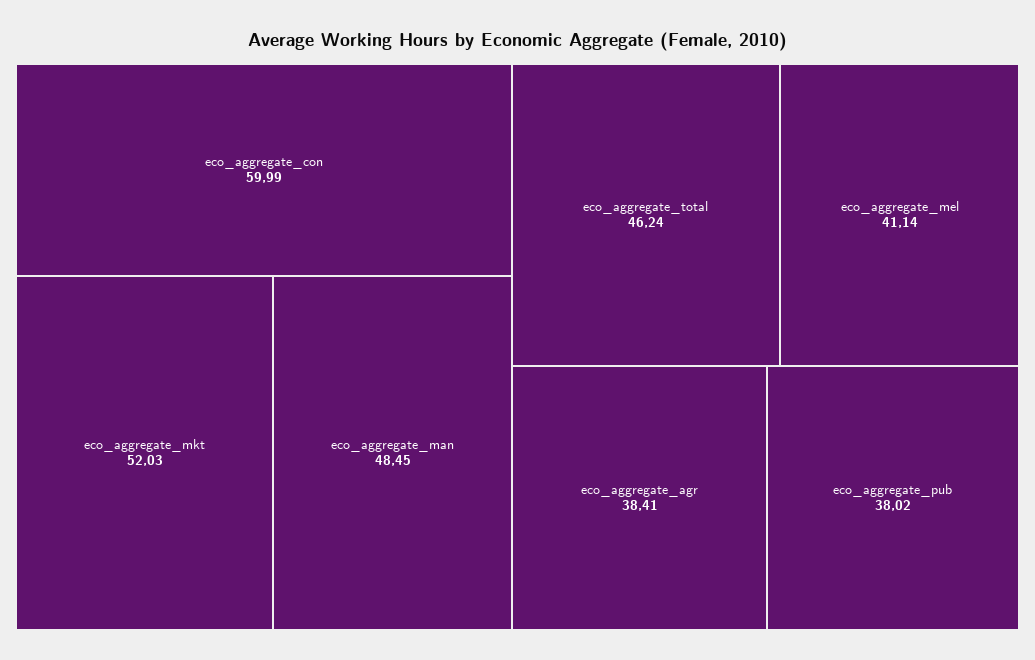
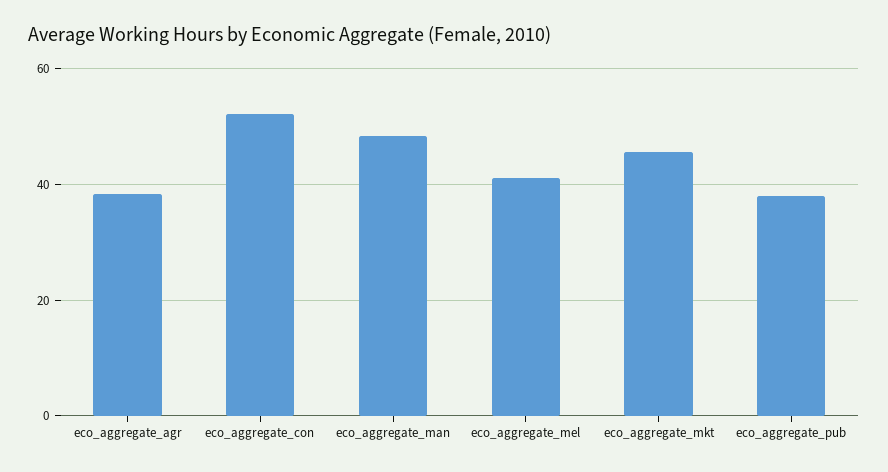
eco_aggregate_con: 59.99 -> 52
eco_aggregate_mkt: 52.03 -> 46
eco_aggregate_total: 46.24 -> none

